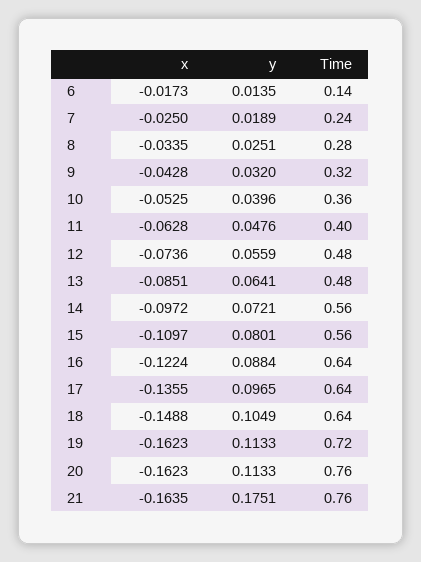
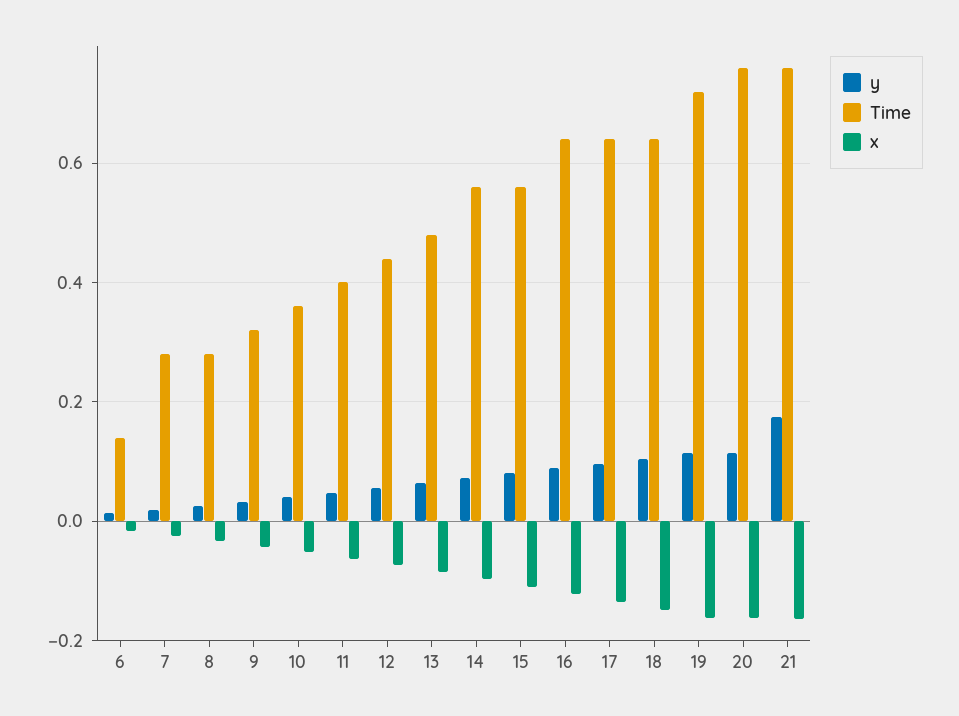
Time, 7: 0.24 -> 0.28
Time, 12: 0.48 -> 0.44

